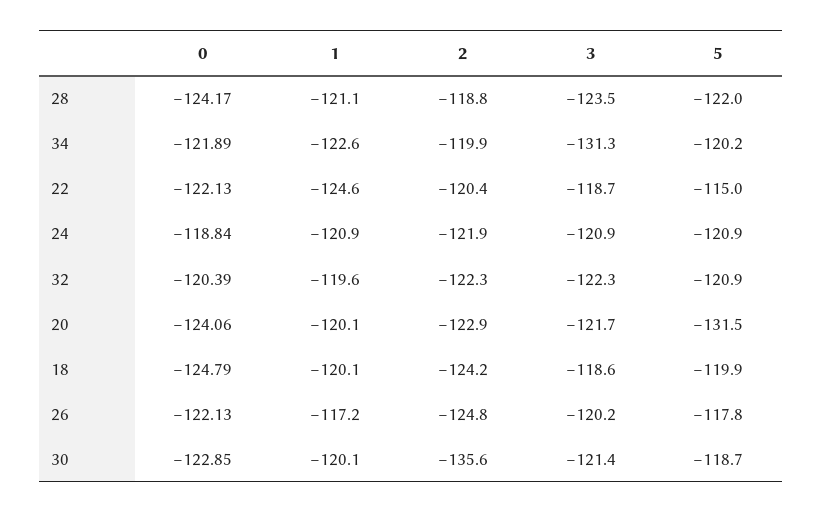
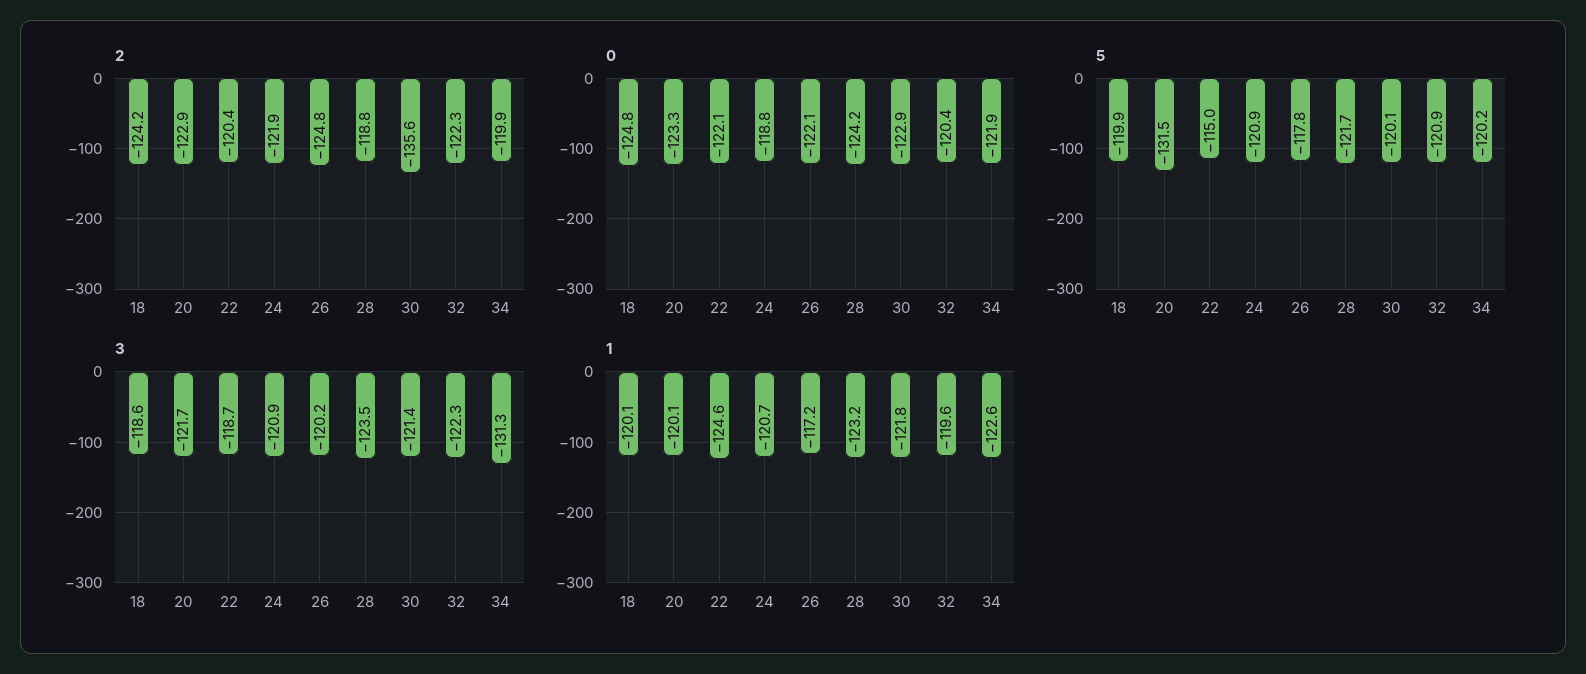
1, 28: -121.1 -> -123.2
5, 28: -122 -> -121.7
1, 24: -120.9 -> -120.7
0, 20: -124.06 -> -123.3
1, 30: -120.1 -> -121.8
5, 30: -118.7 -> -120.1

